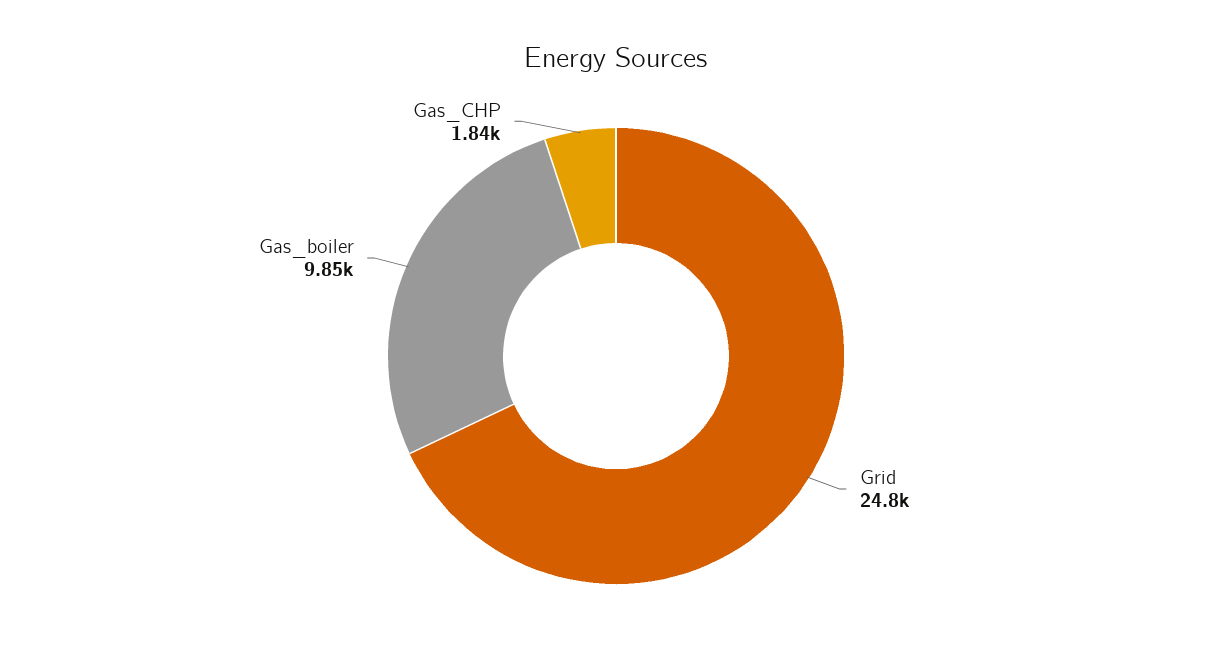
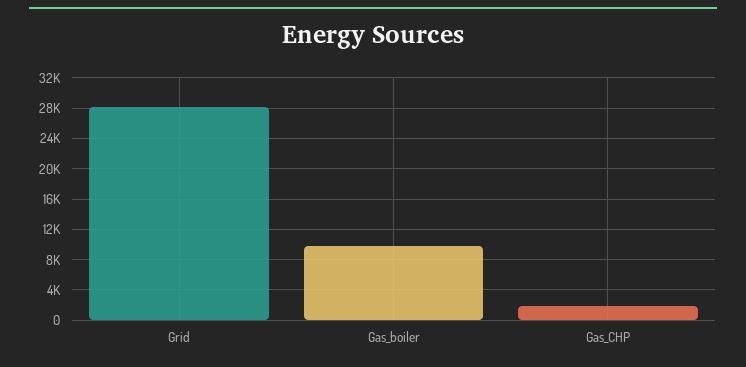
Grid: 24800 -> 28000

